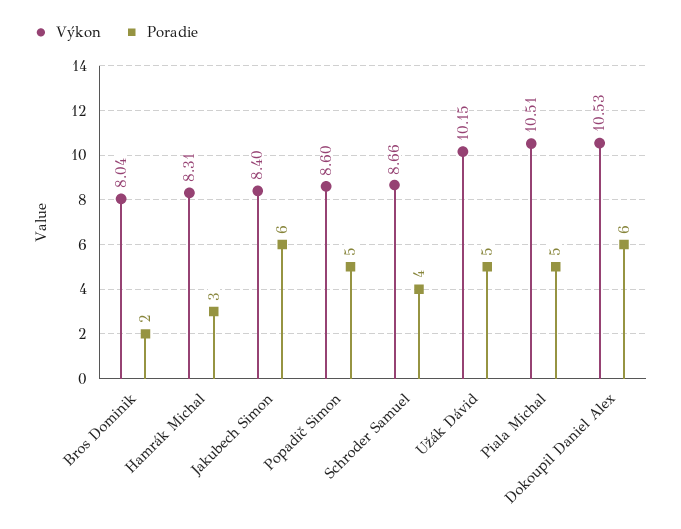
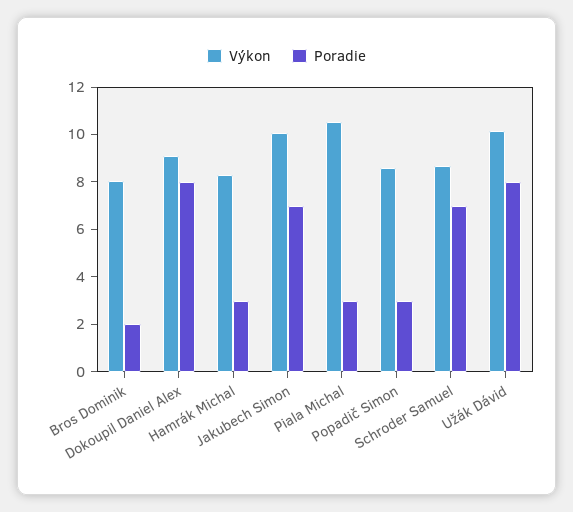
Výkon, Jakubech Simon: 8.4 -> 10
Poradie, Jakubech Simon: 6 -> 7
Poradie, Popadič Simon: 5 -> 3
Poradie, Schroder Samuel: 4 -> 7
Poradie, Užák Dávid: 5 -> 8
Poradie, Piala Michal: 5 -> 3
Výkon, Dokoupil Daniel Alex: 10.53 -> 9
Poradie, Dokoupil Daniel Alex: 6 -> 8

